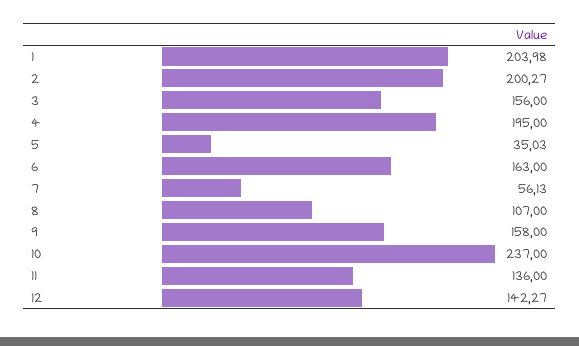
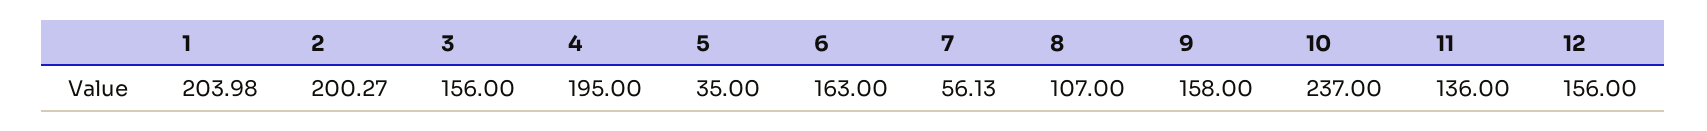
5: 35.03 -> 35
12: 142.27 -> 156

